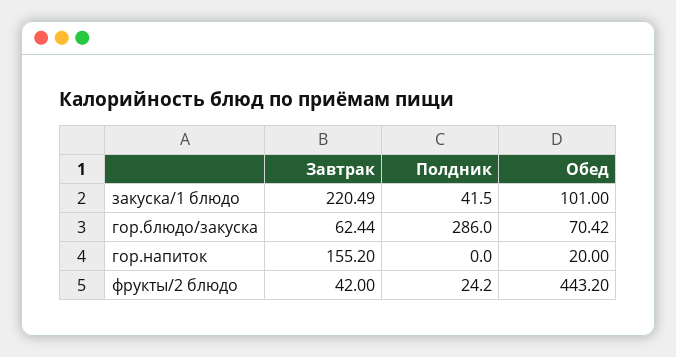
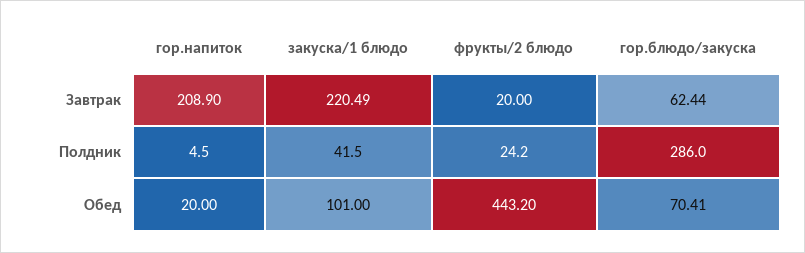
Обед, гор.блюдо/закуска: 70.42 -> 70.41
Завтрак, гор.напиток: 155.2 -> 208.9
Полдник, гор.напиток: 0 -> 4.5
Завтрак, фрукты/2 блюдо: 42 -> 20

